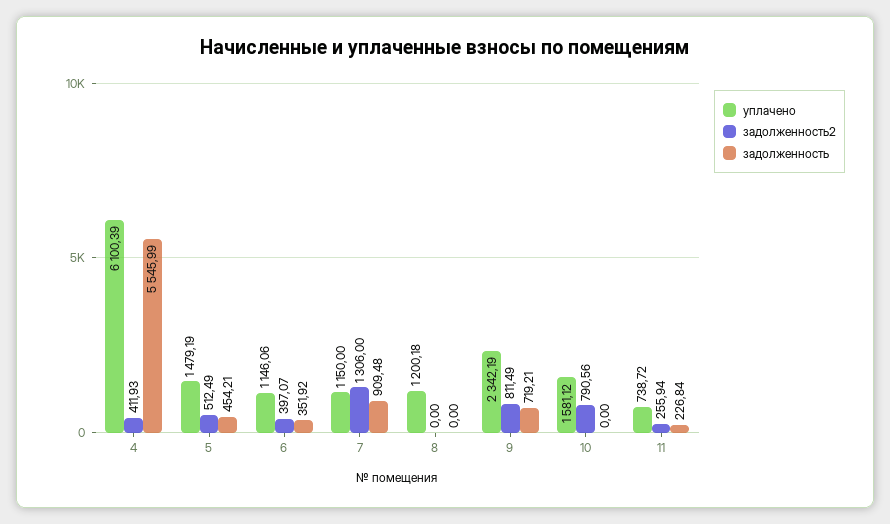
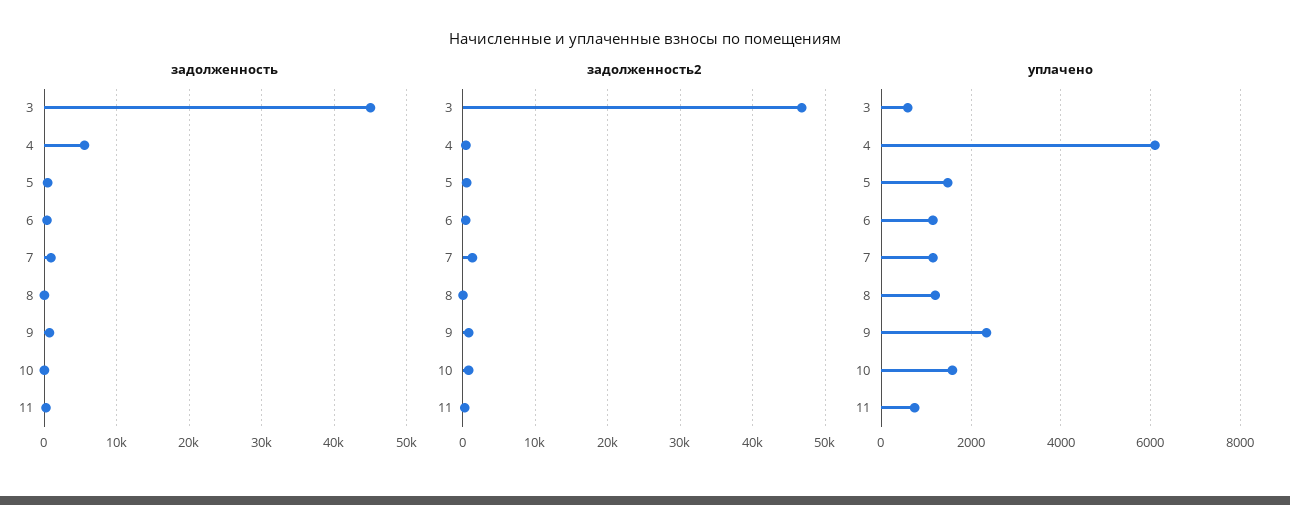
задолженность, 3: none -> 45000
задолженность2, 3: none -> 47000
уплачено, 3: none -> 600

